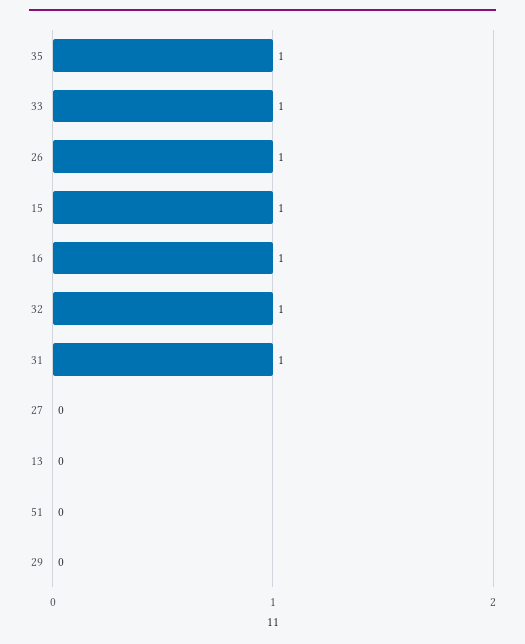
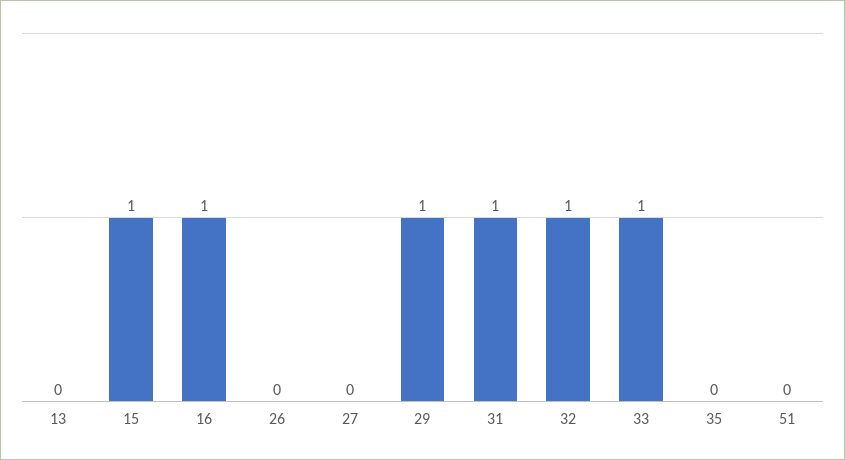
35: 1 -> 0
26: 1 -> 0
29: 0 -> 1

